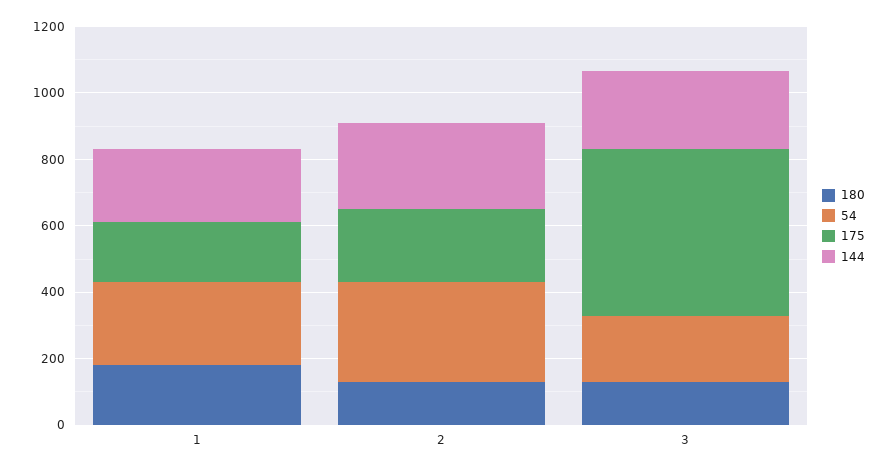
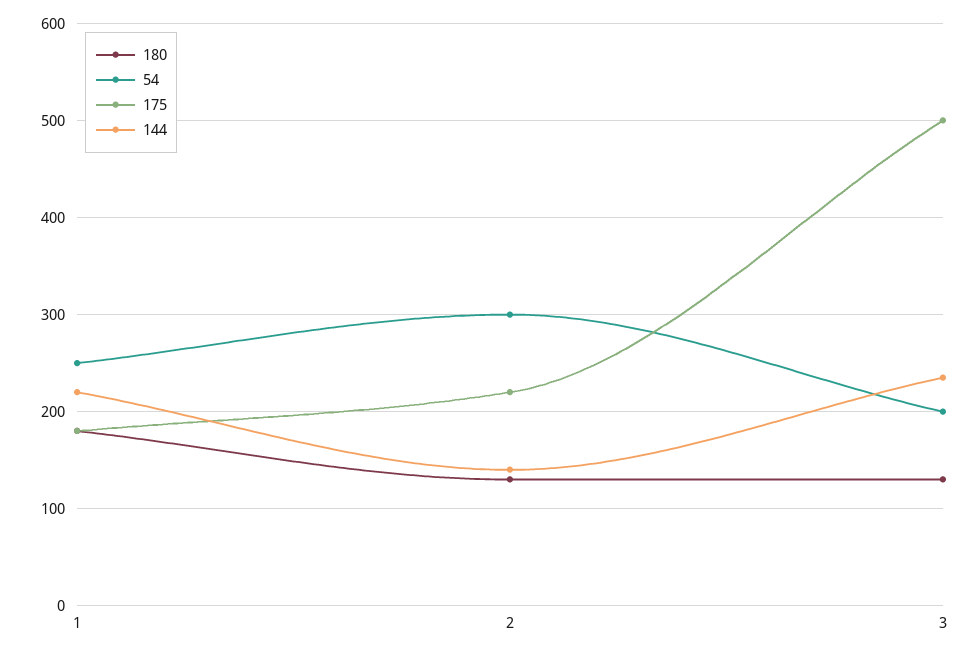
144, 2: 250 -> 140

